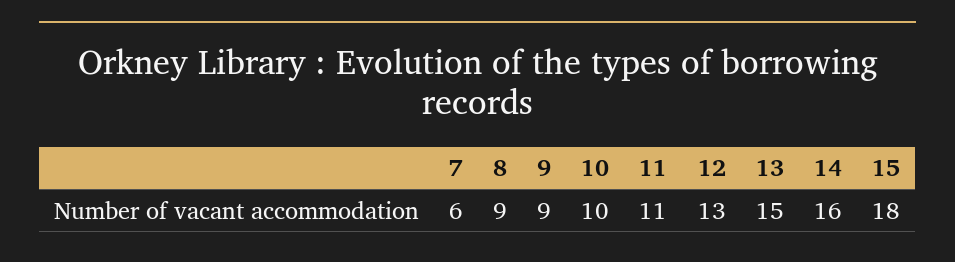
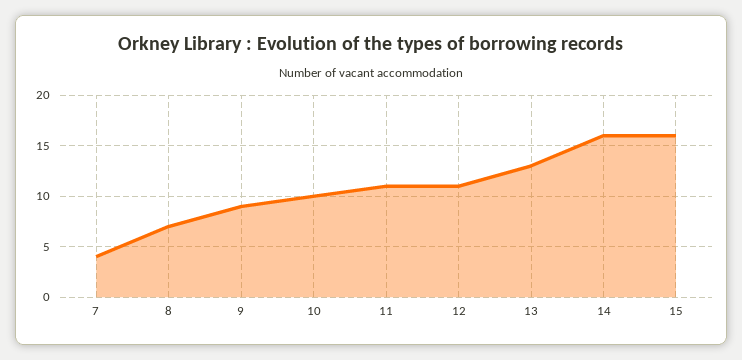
7: 6 -> 4
8: 9 -> 7
12: 13 -> 11
13: 15 -> 13
15: 18 -> 16

